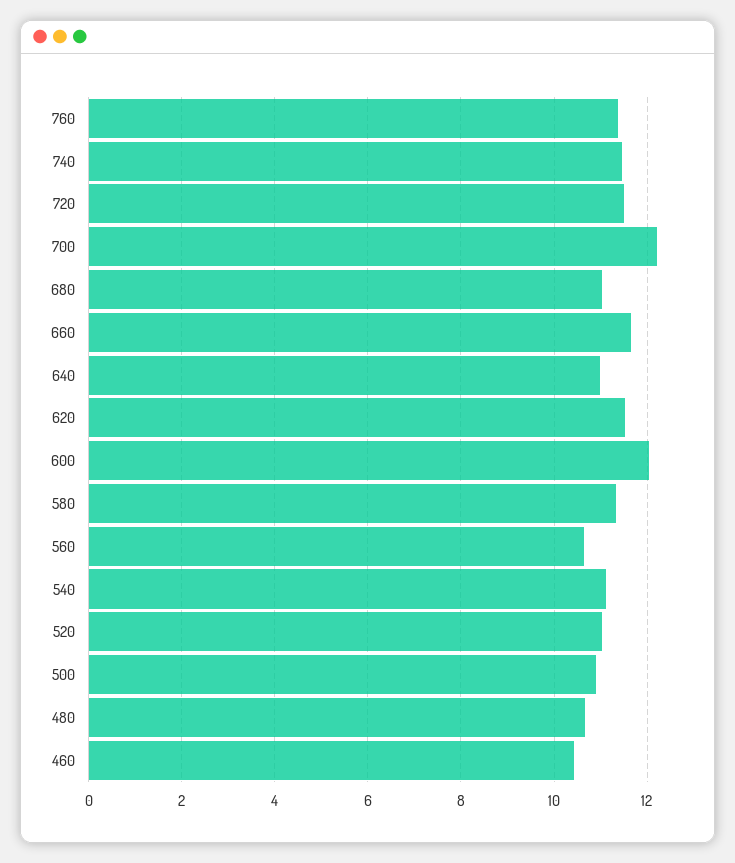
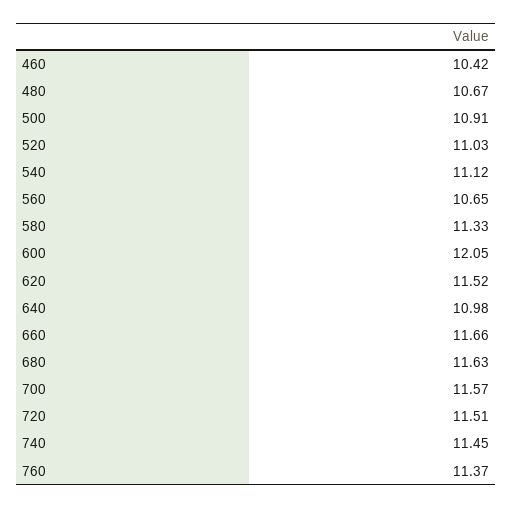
700: 12.2 -> 11.57
680: 11 -> 11.63

